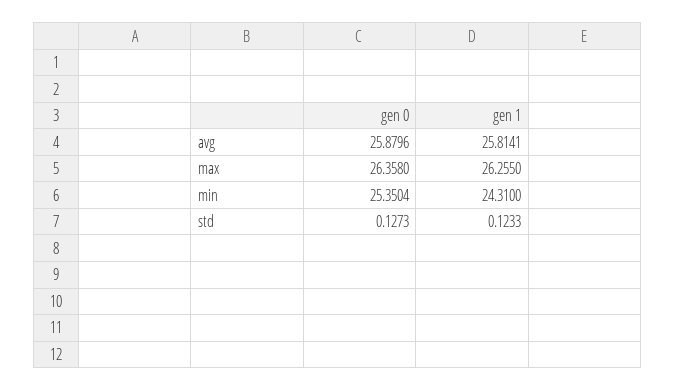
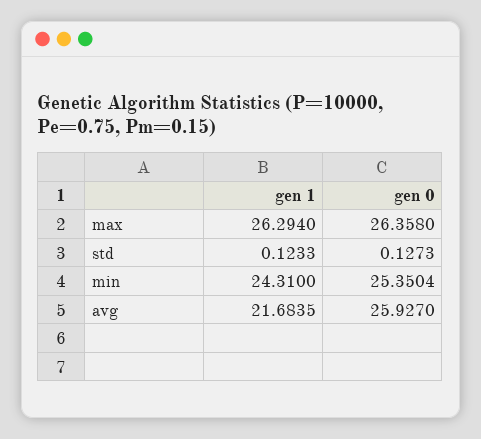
gen 0, avg: 25.8796 -> 25.927
gen 1, avg: 25.8141 -> 21.6835
gen 1, max: 26.255 -> 26.294

